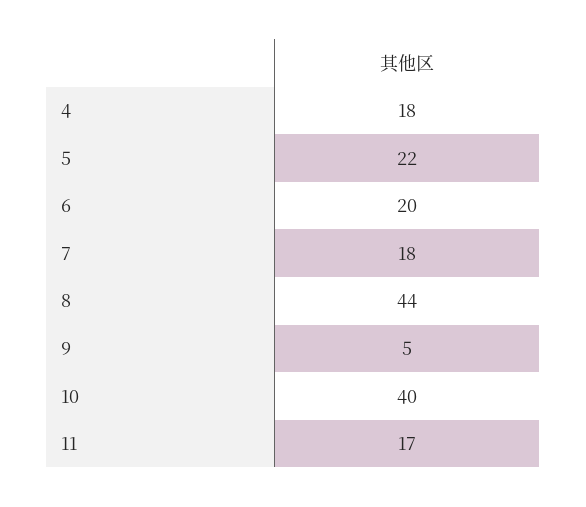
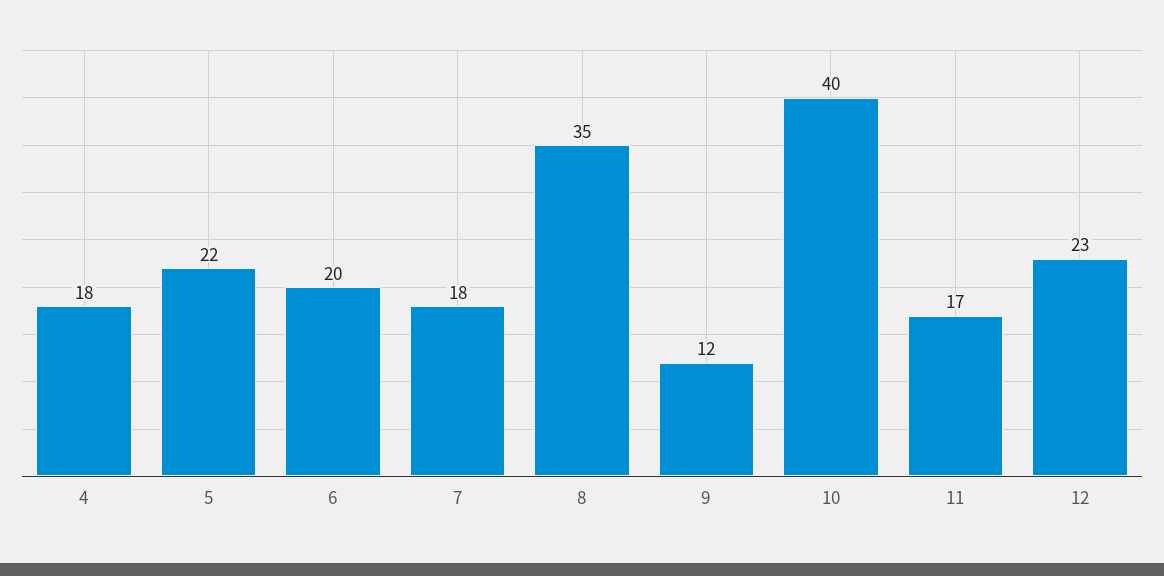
8: 44 -> 35
9: 5 -> 12
12: none -> 23

